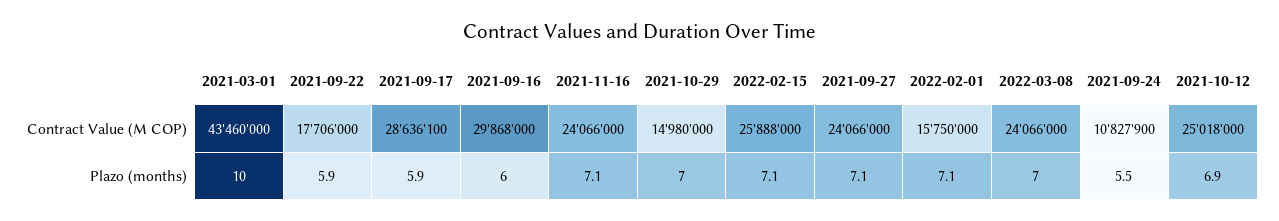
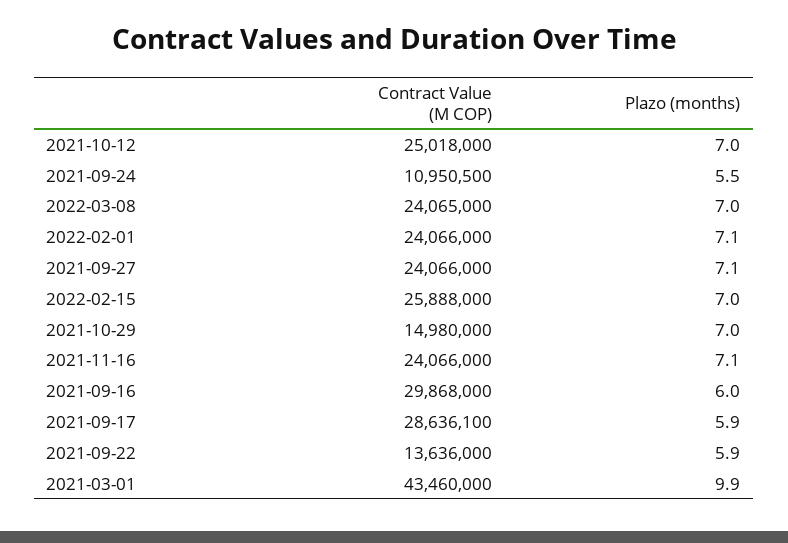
2021-09-22, Contract Value (M COP): 17706000 -> 13636000
2022-02-01, Contract Value (M COP): 15750000 -> 24066000
2022-03-08, Contract Value (M COP): 24066000 -> 24065000
2021-09-24, Contract Value (M COP): 10827900 -> 10950500
2021-03-01, Plazo (months): 10 -> 9.9
2022-02-15, Plazo (months): 7.1 -> 7
2021-10-12, Plazo (months): 6.9 -> 7

